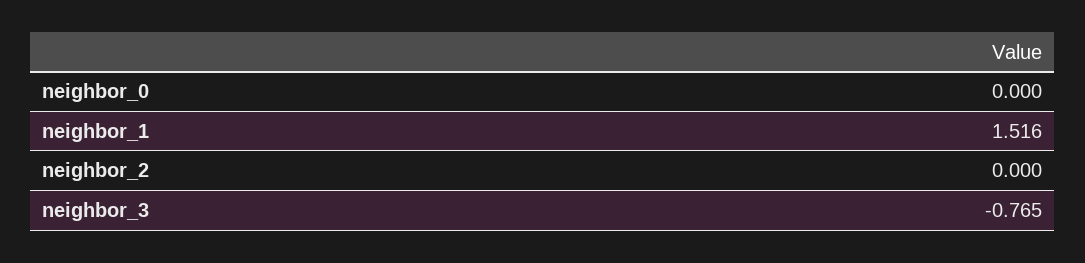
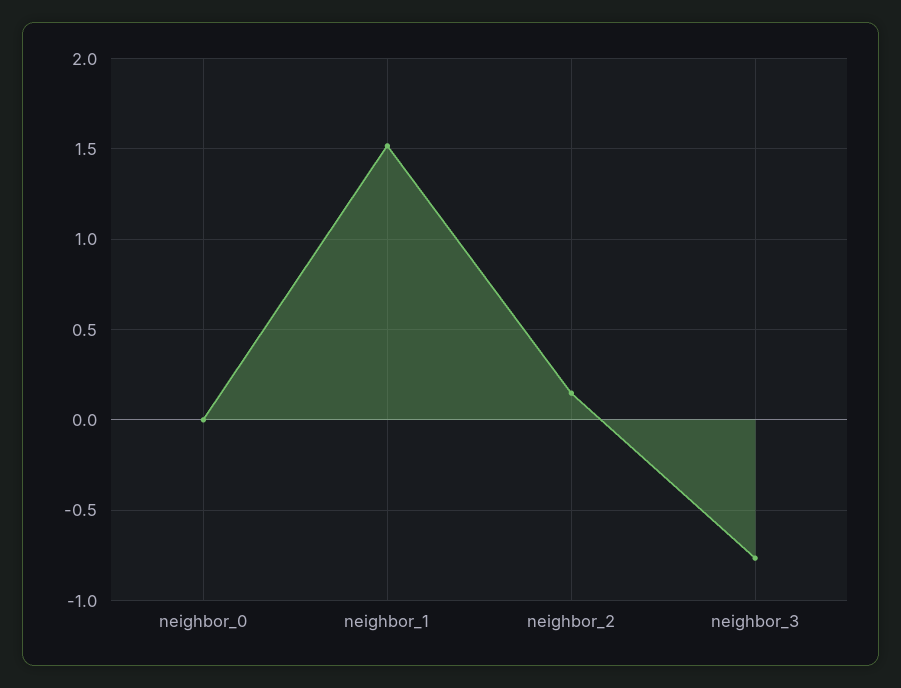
neighbor_2: 0 -> 0.15

